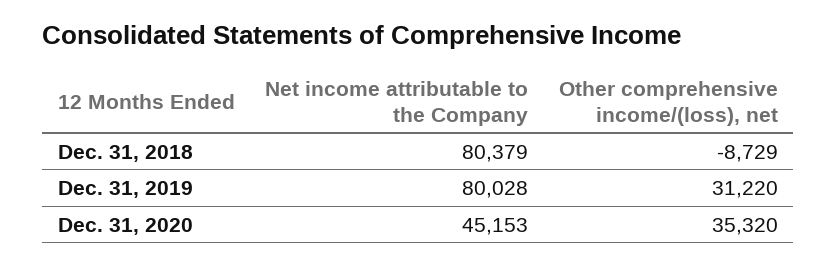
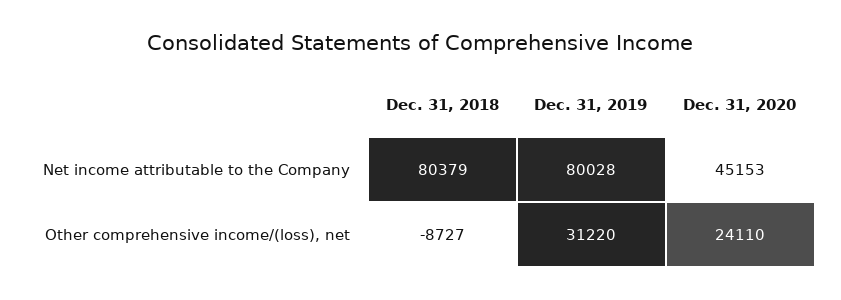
Other comprehensive income/(loss), net, Dec. 31, 2018: -8729 -> -8727
Other comprehensive income/(loss), net, Dec. 31, 2020: 35320 -> 24110

